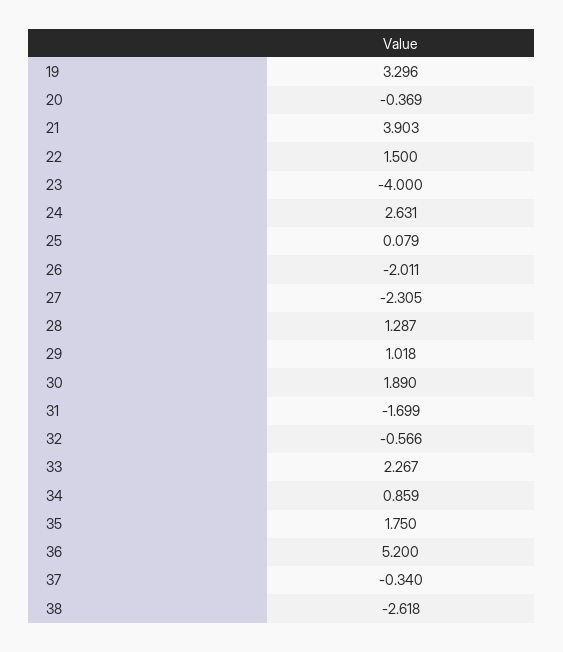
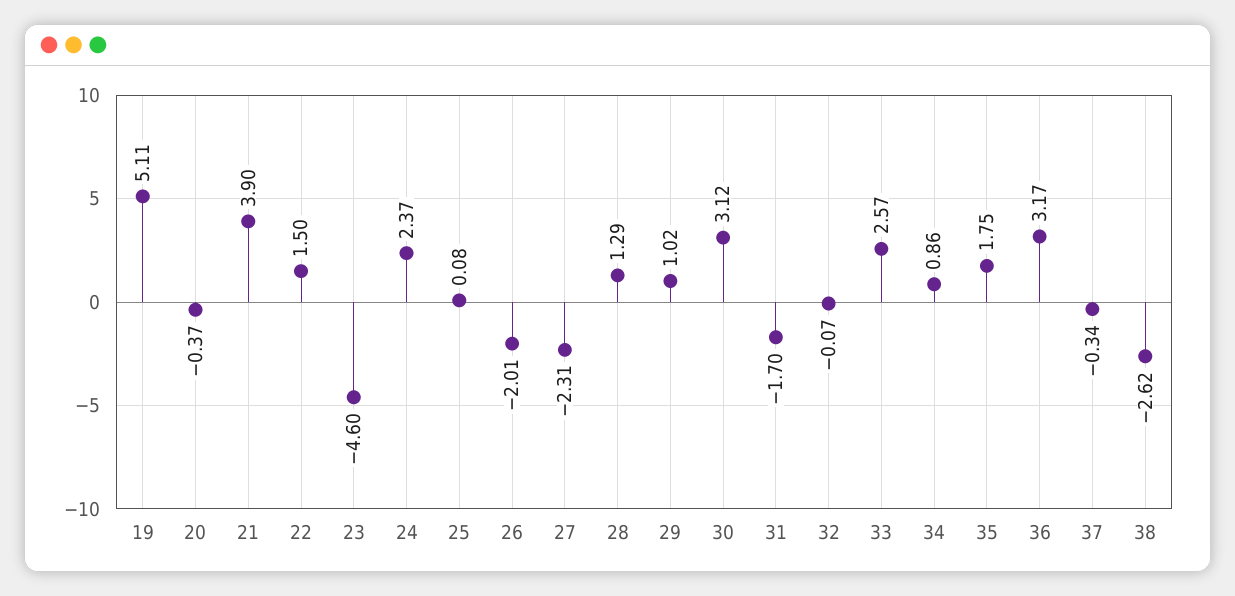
19: 3.296 -> 5.11
23: -4 -> -4.6
24: 2.631 -> 2.37
30: 1.89 -> 3.12
32: -0.566 -> -0.07
33: 2.267 -> 2.57
36: 5.2 -> 3.17

